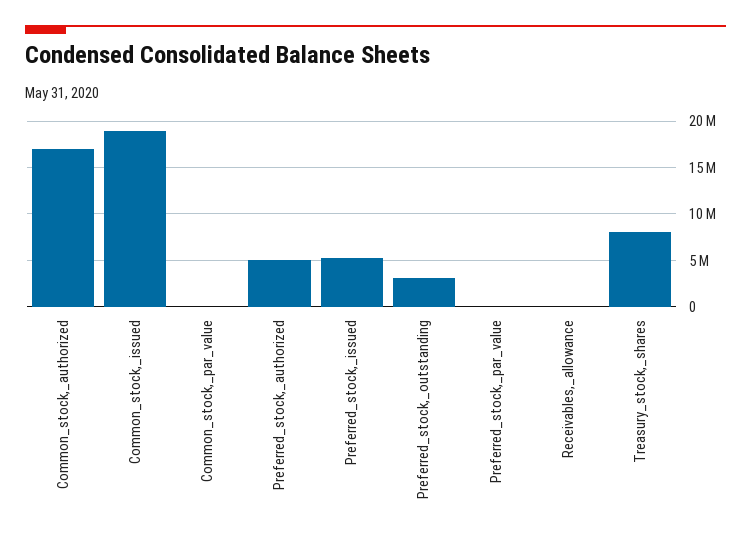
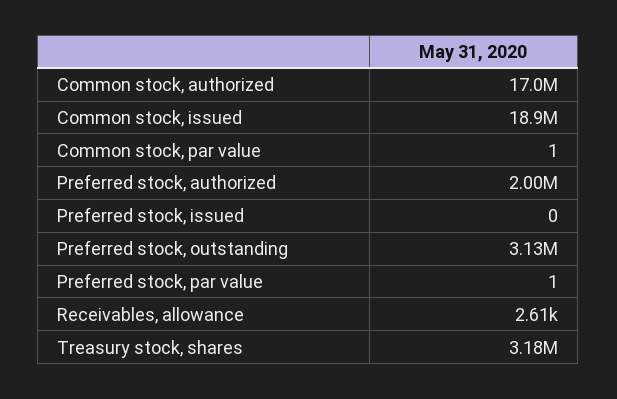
Preferred_stock,_authorized: 5000000 -> 2000000
Preferred_stock,_issued: 5000000 -> 0
Treasury_stock,_shares: 8000000 -> 3180000

